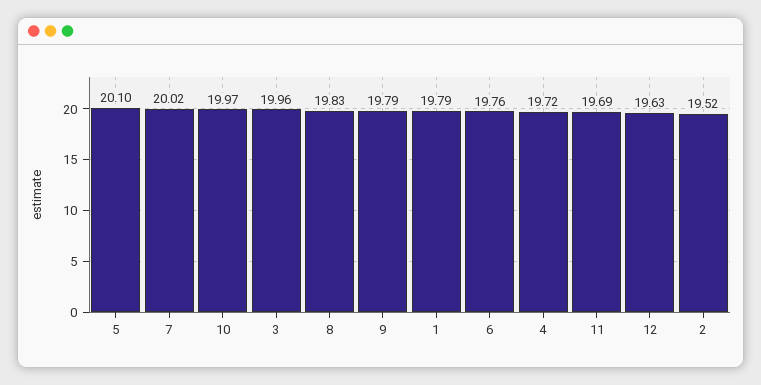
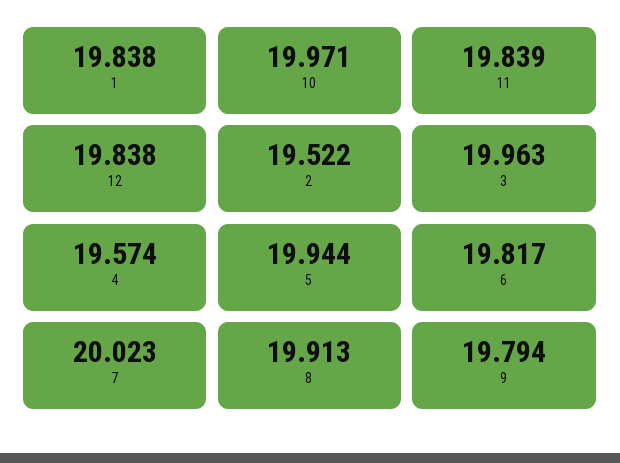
5: 20.1 -> 19.944
8: 19.83 -> 19.913
1: 19.79 -> 19.838
6: 19.76 -> 19.817
4: 19.72 -> 19.574
11: 19.69 -> 19.839
12: 19.63 -> 19.838

